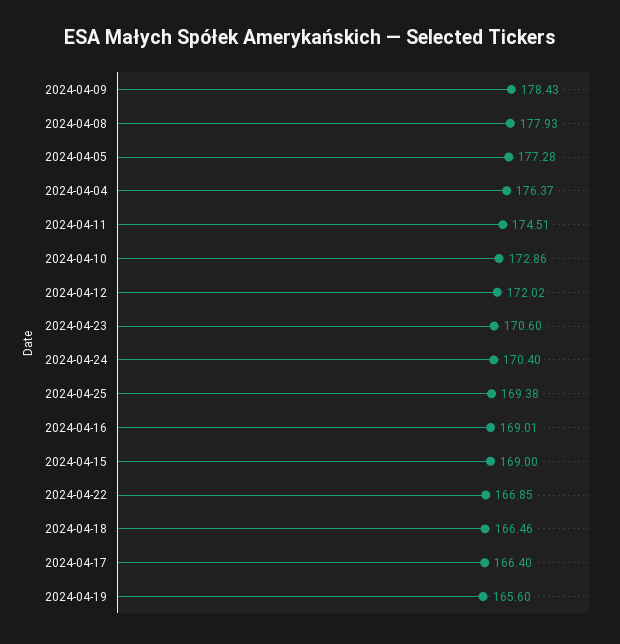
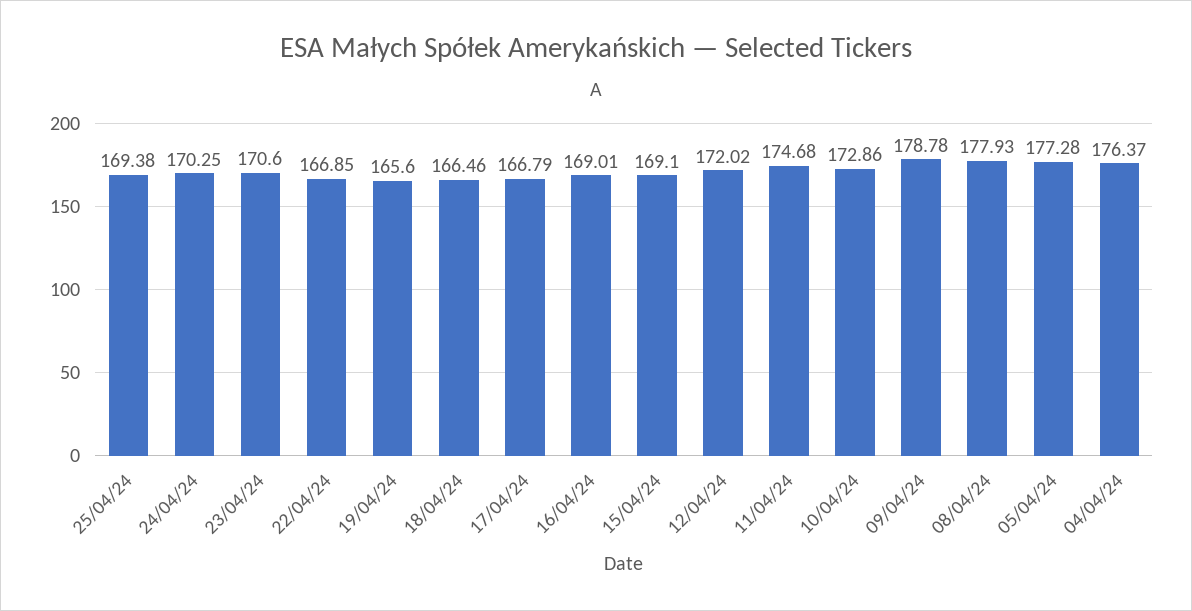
2024-04-09: 178.43 -> 178.78
2024-04-11: 174.51 -> 174.68
2024-04-24: 170.4 -> 170.25
2024-04-15: 169 -> 169.1
2024-04-17: 166.4 -> 166.79

